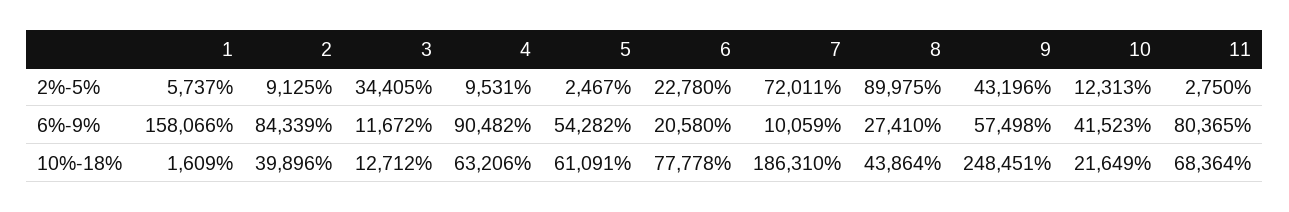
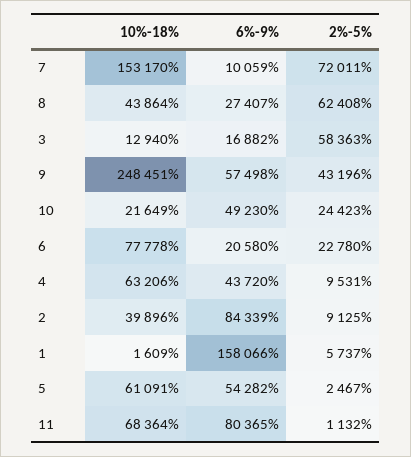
3, 2%-5%: 34405 -> 58363
8, 2%-5%: 89975 -> 62408
10, 2%-5%: 12313 -> 24423
11, 2%-5%: 2750 -> 1132
3, 6%-9%: 11672 -> 16882
4, 6%-9%: 90482 -> 43720
8, 6%-9%: 27410 -> 27407
10, 6%-9%: 41523 -> 49230
3, 10%-18%: 12712 -> 12940
7, 10%-18%: 186310 -> 153170

